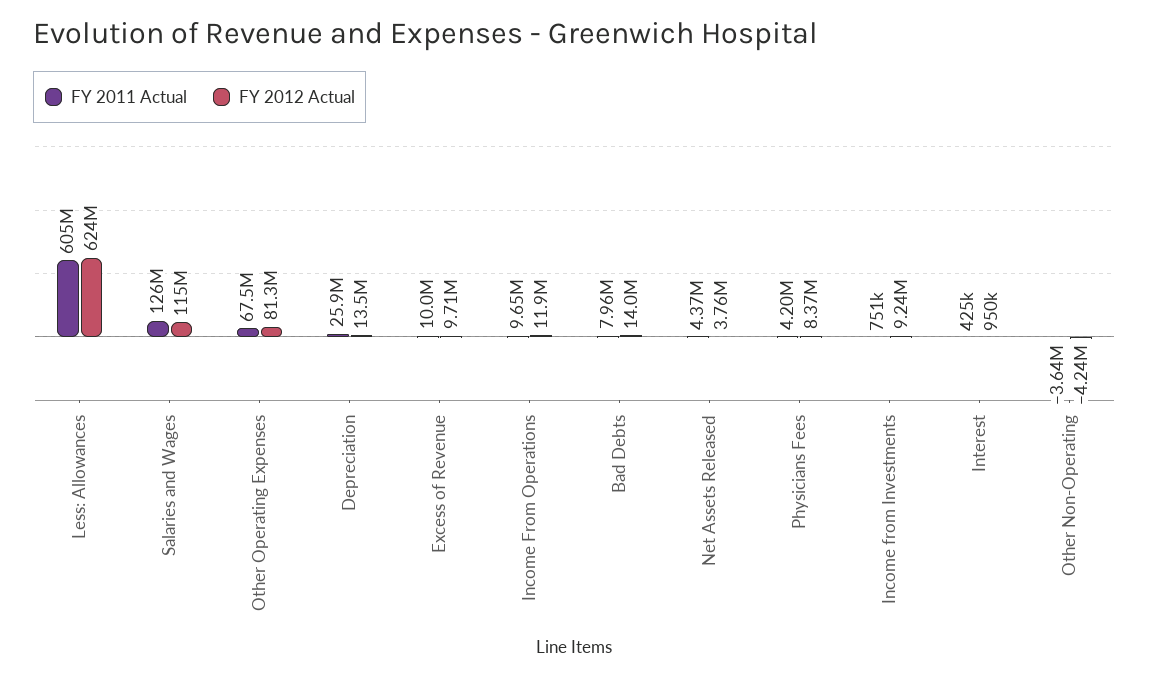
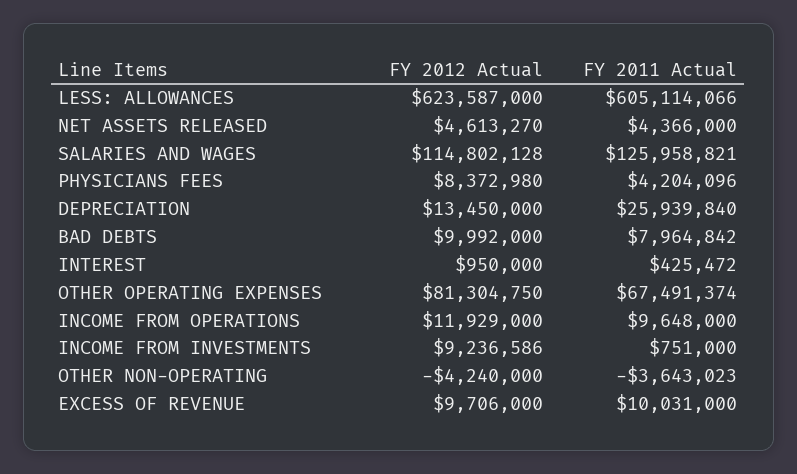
FY 2012 Actual, Bad Debts: 14000000 -> 9992000
FY 2012 Actual, Net Assets Released: 3760000 -> 4613270

